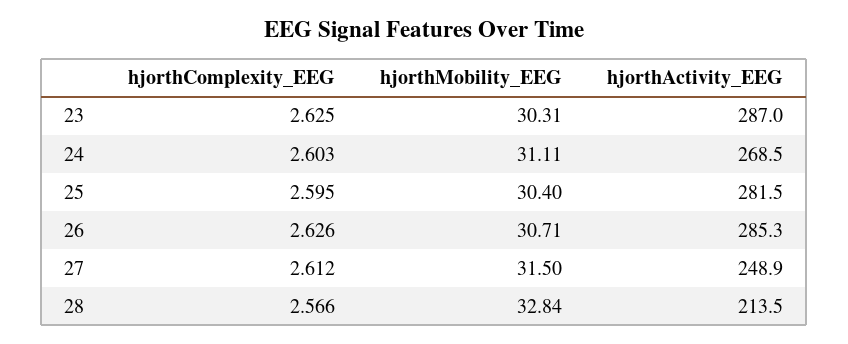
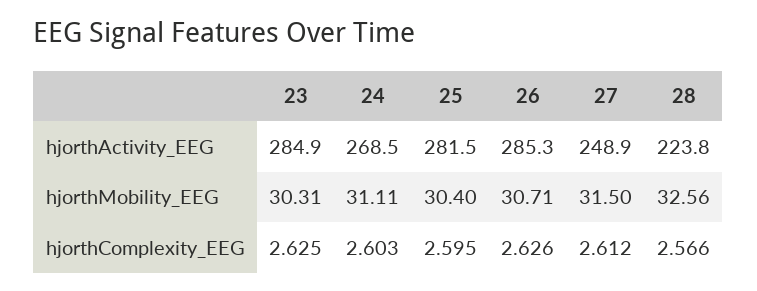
hjorthActivity_EEG, 23: 287 -> 284.9
hjorthMobility_EEG, 28: 32.84 -> 32.56
hjorthActivity_EEG, 28: 213.5 -> 223.8

